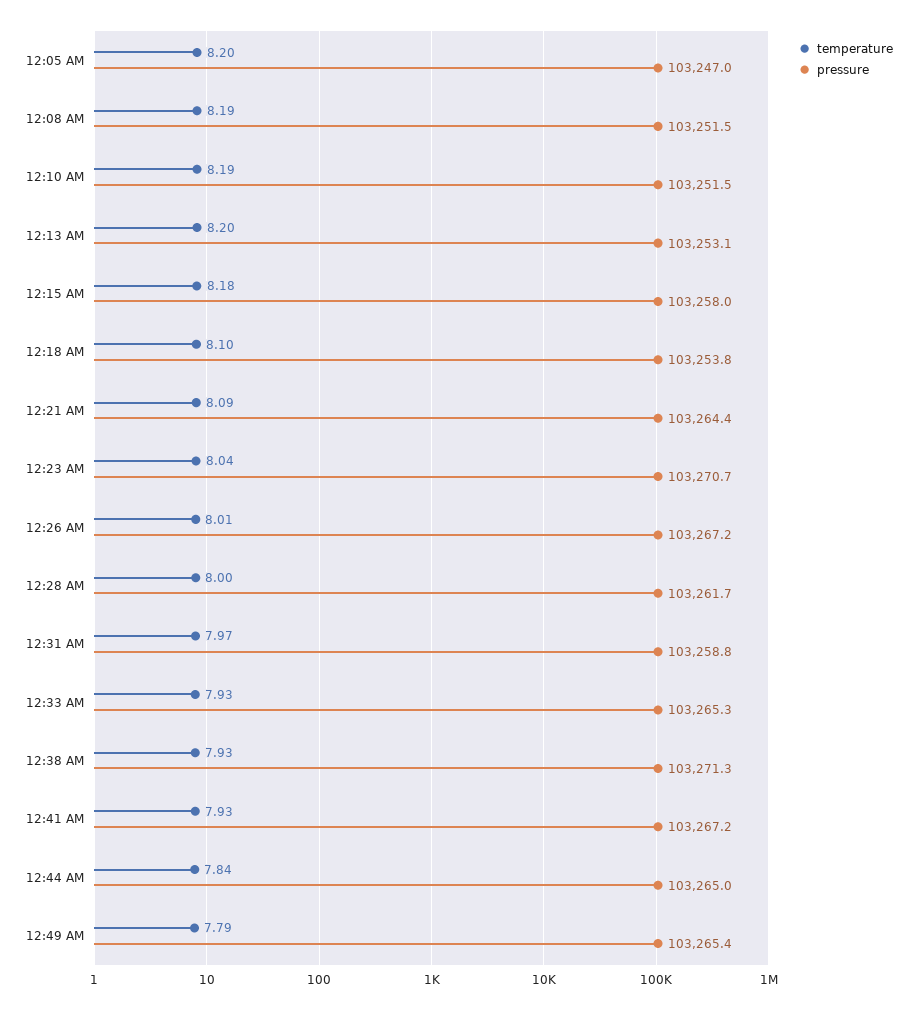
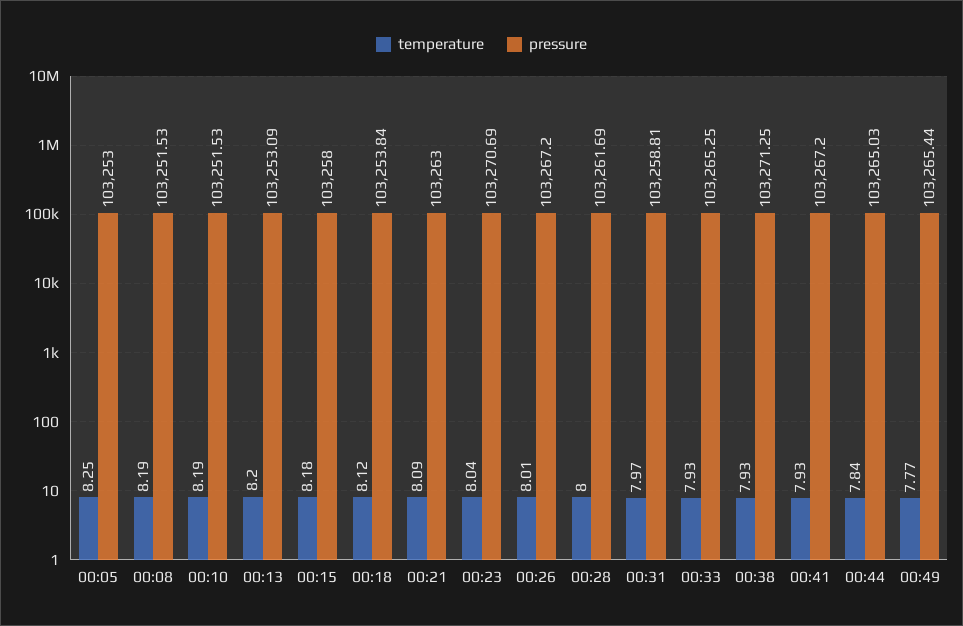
temperature, 12:05 AM: 8.2 -> 8.25
pressure, 12:05 AM: 103247 -> 103253
temperature, 12:18 AM: 8.1 -> 8.12
pressure, 12:21 AM: 103264.4 -> 103263
temperature, 12:49 AM: 7.79 -> 7.77

